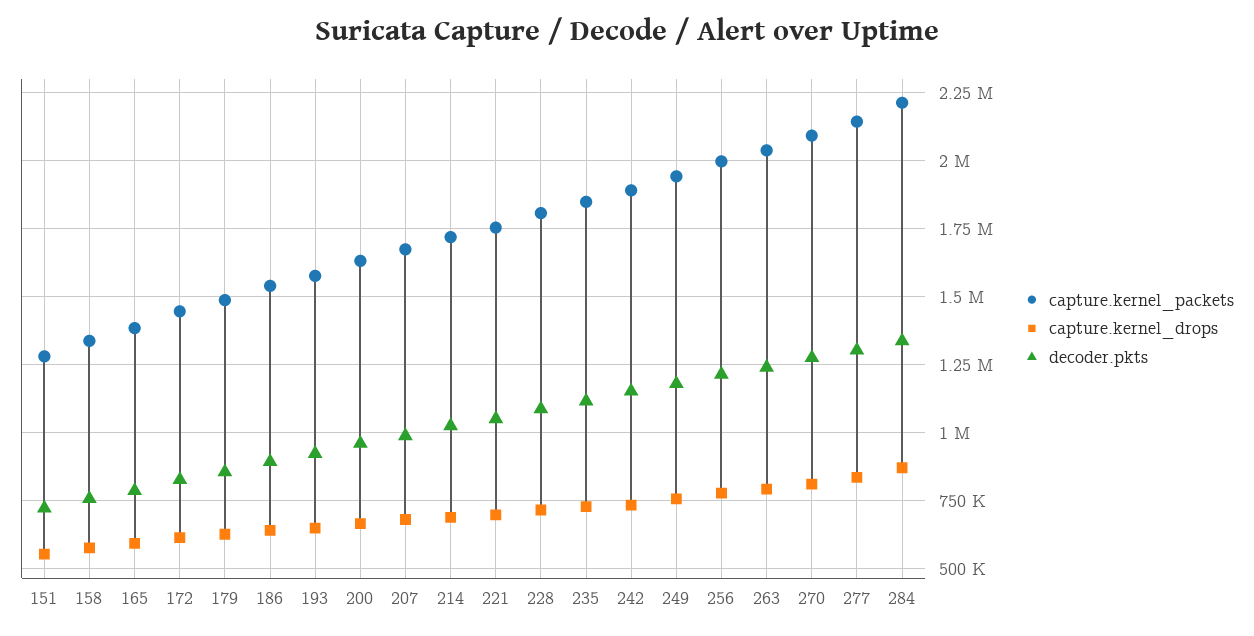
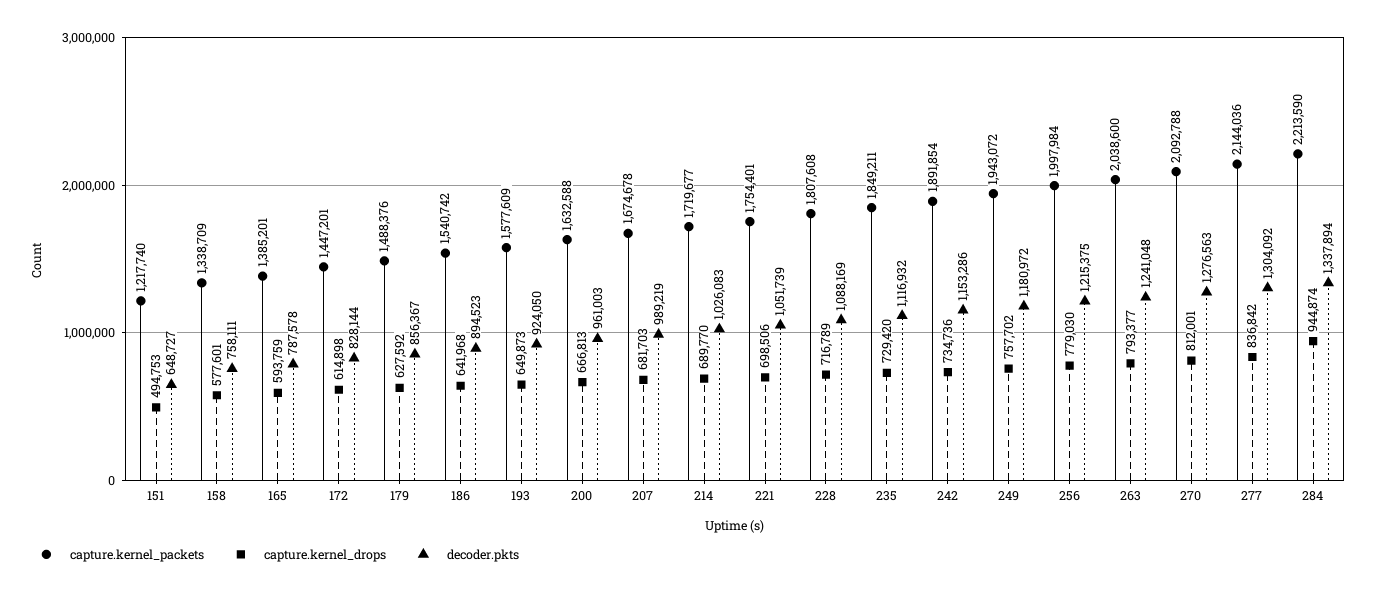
capture.kernel_packets, 151: 1275000 -> 1217740
capture.kernel_drops, 151: 550000 -> 494753
decoder.pkts, 151: 725000 -> 648727
capture.kernel_drops, 284: 875000 -> 944874

